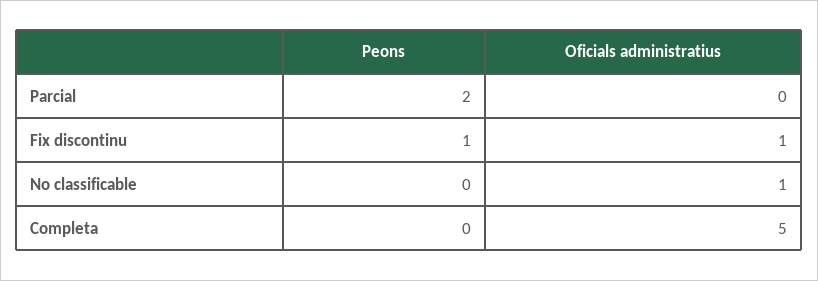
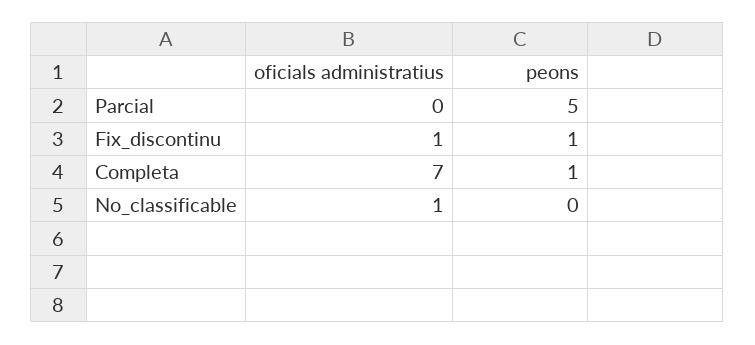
Peons, Parcial: 2 -> 5
Peons, Completa: 0 -> 1
Oficials administratius, Completa: 5 -> 7

